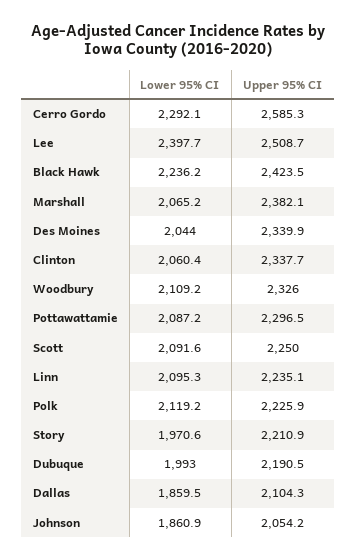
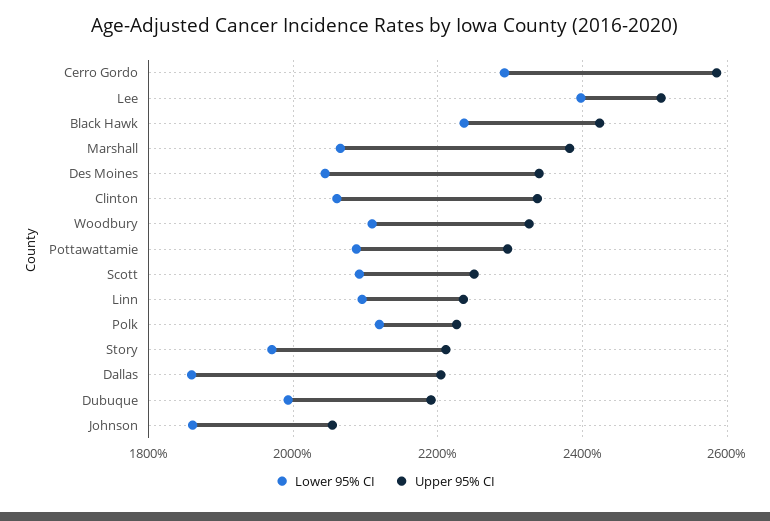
Upper 95% CI, Dallas: 2104.3 -> 2200

